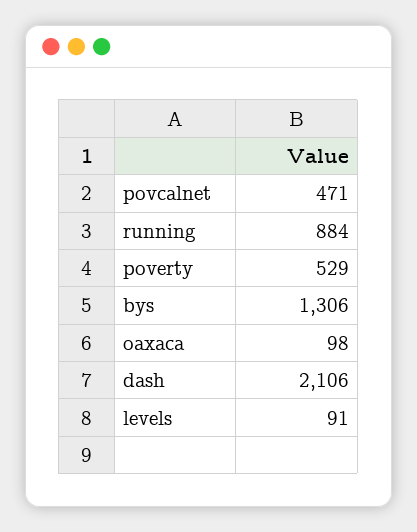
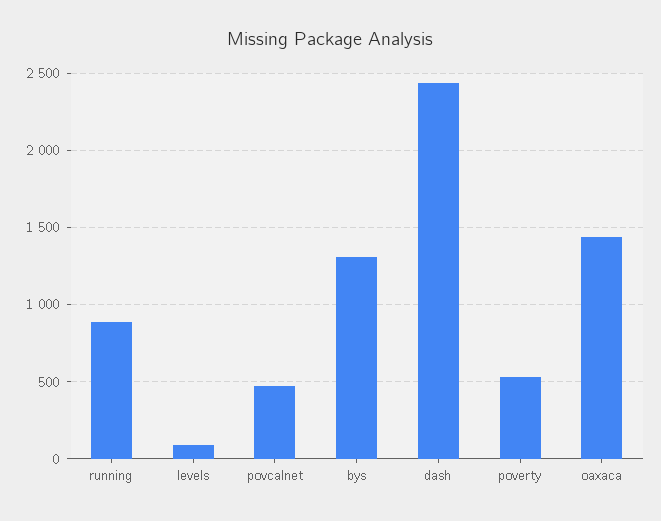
oaxaca: 98 -> 1450
dash: 2106 -> 2450

